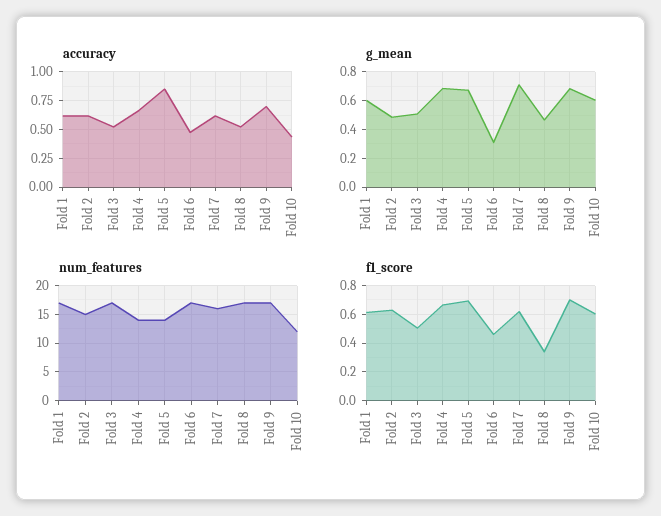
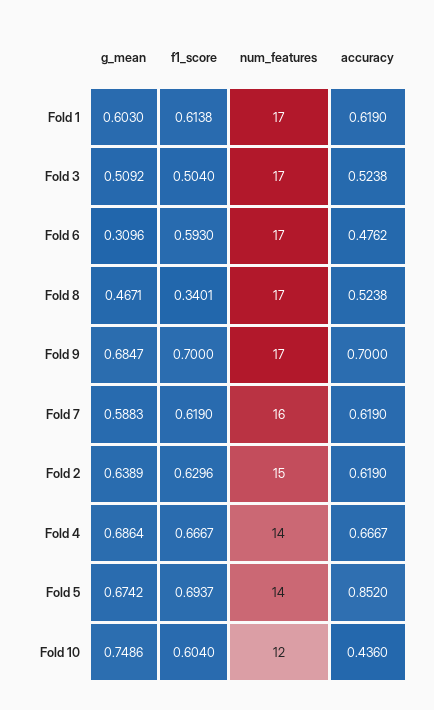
g_mean, Fold 2: 0.5 -> 0.6389
g_mean, Fold 7: 0.7 -> 0.5883
g_mean, Fold 10: 0.6 -> 0.7486
f1_score, Fold 6: 0.45 -> 0.593

